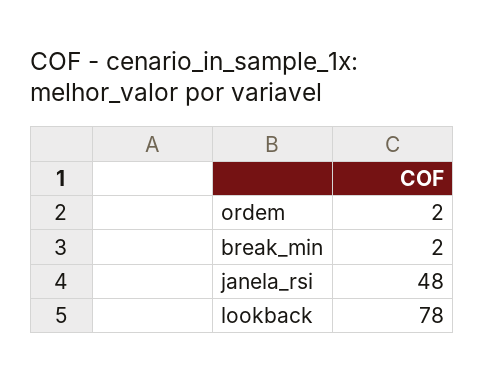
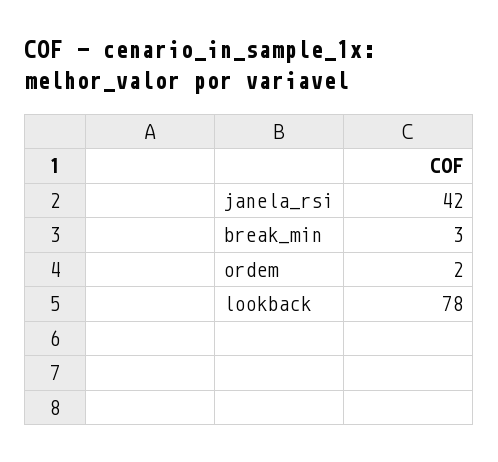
break_min: 2 -> 3
janela_rsi: 48 -> 42

